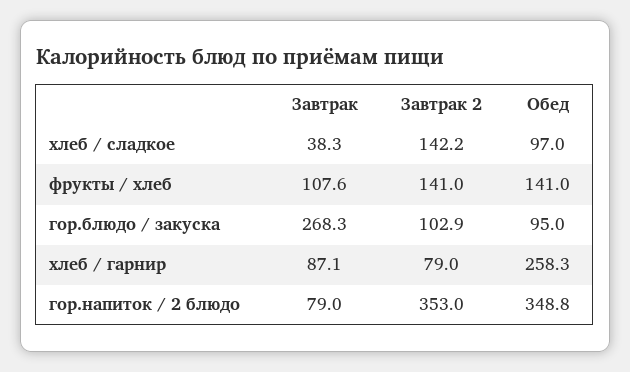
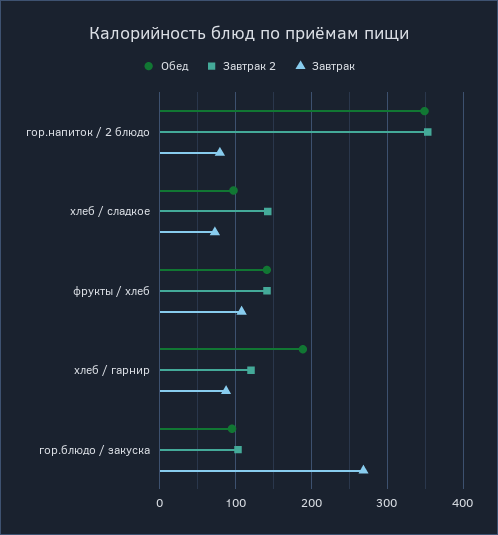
Завтрак, хлеб / сладкое: 38.3 -> 70
Завтрак 2, хлеб / гарнир: 79 -> 120
Обед, хлеб / гарнир: 258.3 -> 190

